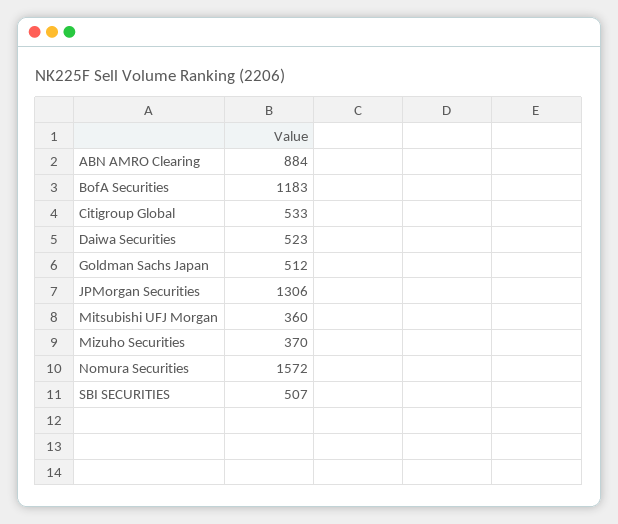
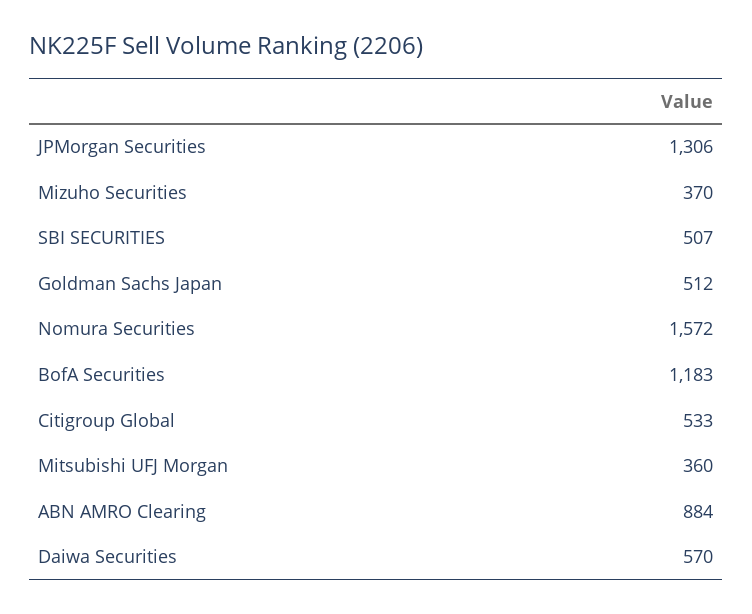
Daiwa Securities: 523 -> 570

